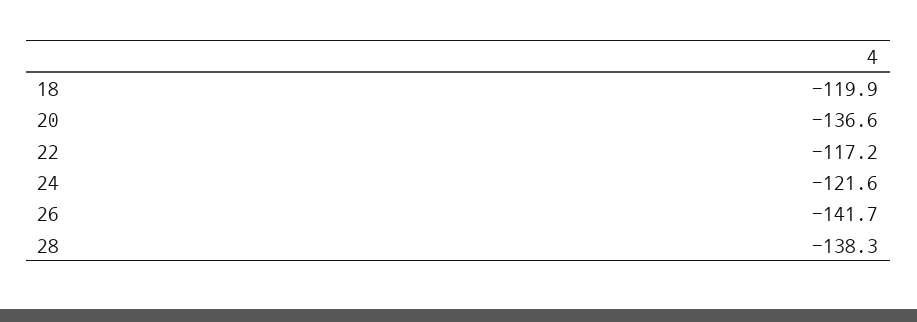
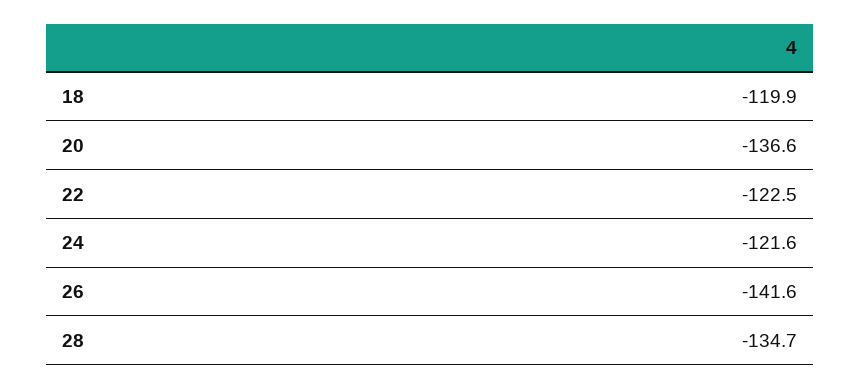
22: -117.2 -> -122.5
26: -141.7 -> -141.6
28: -138.3 -> -134.7

